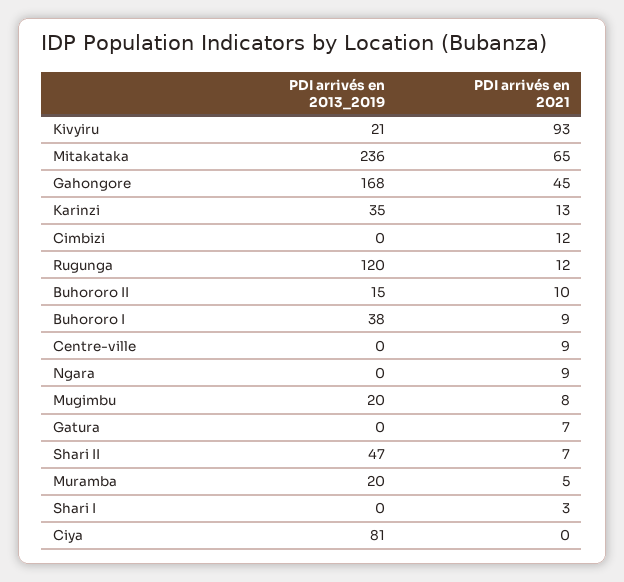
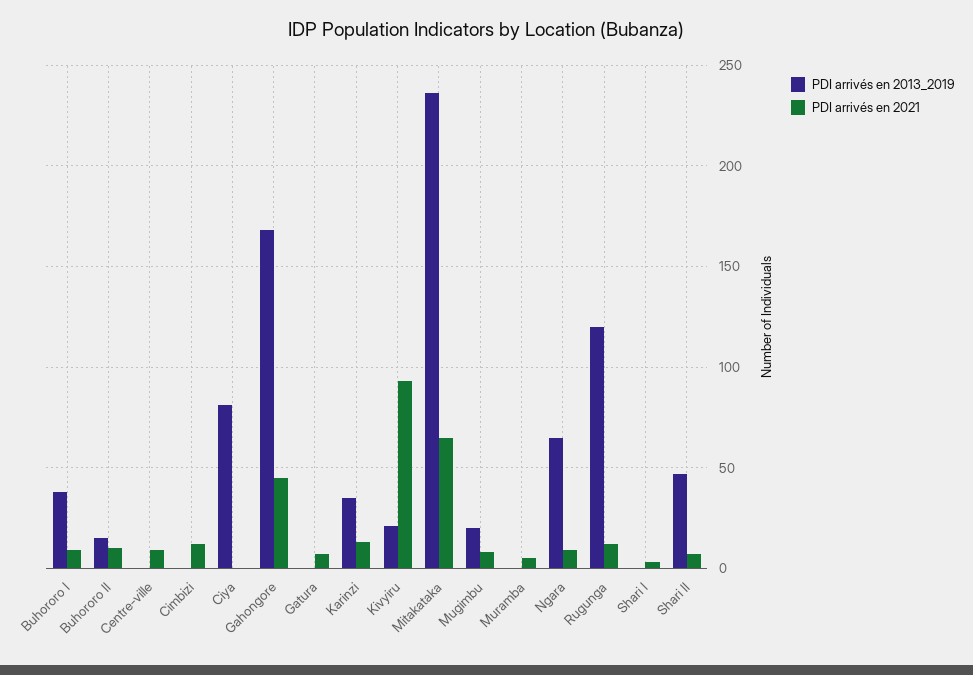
PDI arrivés en 2013_2019, Ngara: 0 -> 65
PDI arrivés en 2013_2019, Muramba: 20 -> 0

